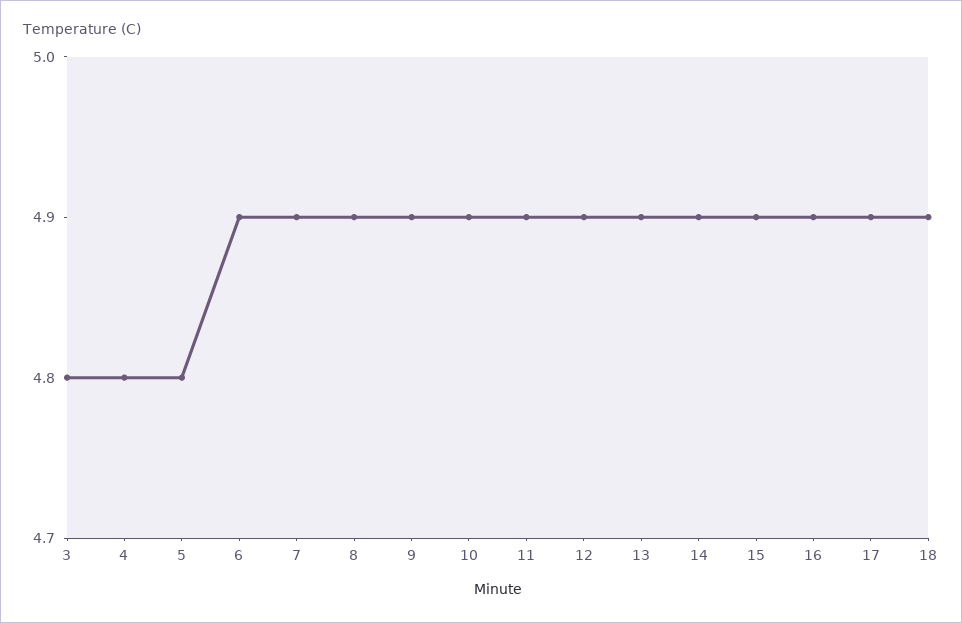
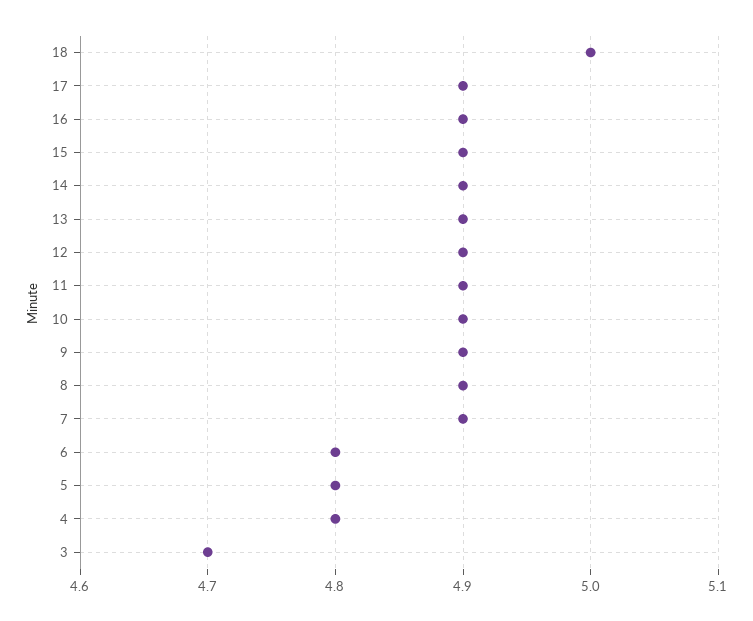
3: 4.8 -> 4.7
6: 4.9 -> 4.8
18: 4.9 -> 5

